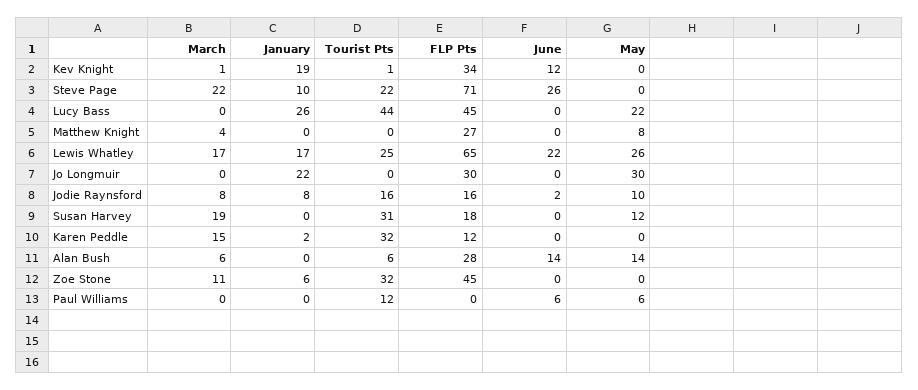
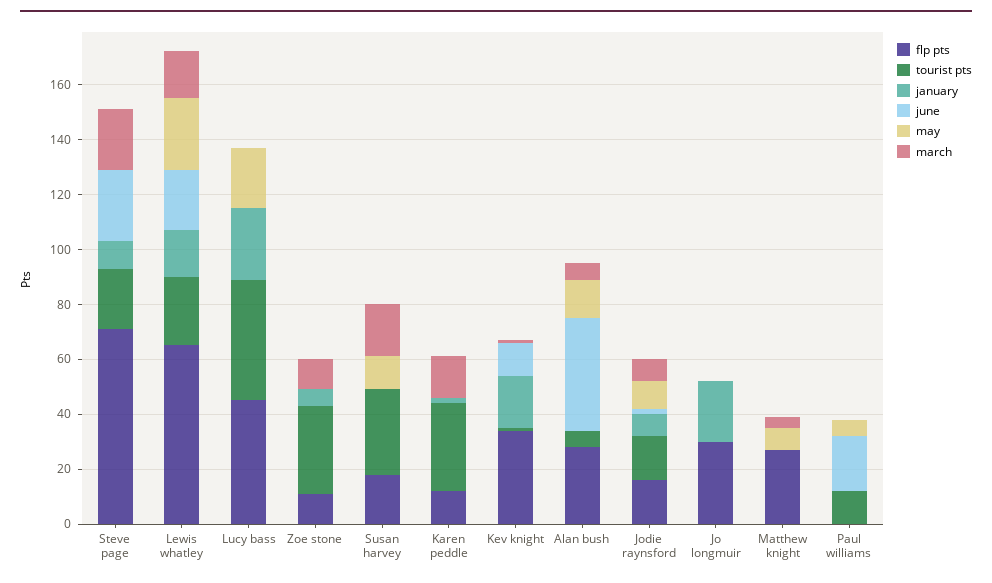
May, Jo Longmuir: 30 -> 0
June, Alan Bush: 14 -> 40
FLP Pts, Zoe Stone: 45 -> 10
June, Paul Williams: 6 -> 20

